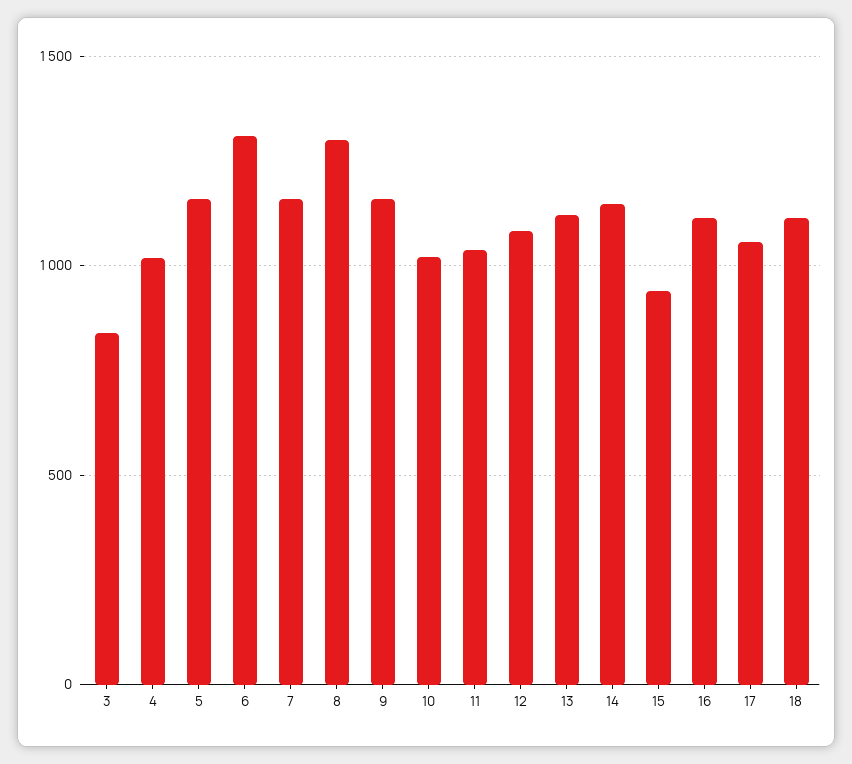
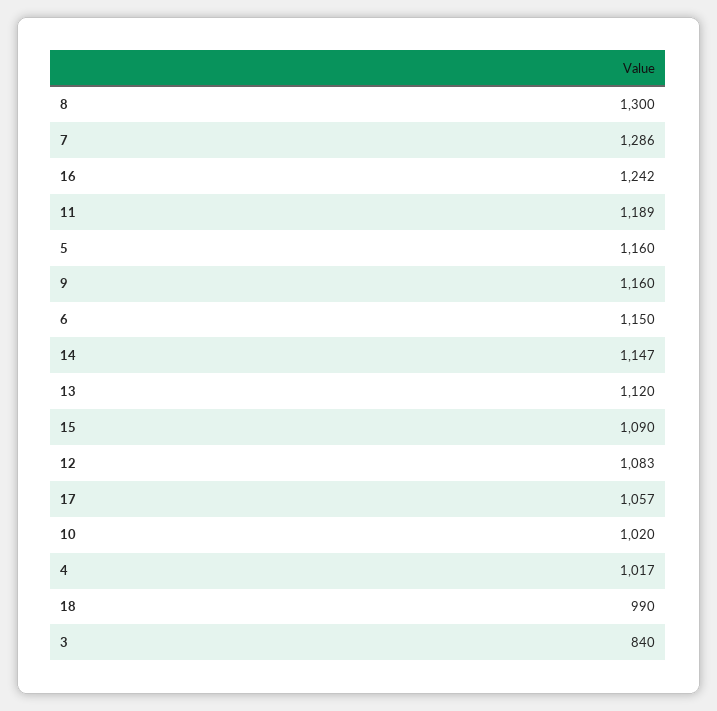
6: 1300 -> 1150
7: 1150 -> 1286
11: 1050 -> 1189
15: 950 -> 1090
16: 1100 -> 1242
18: 1100 -> 990

